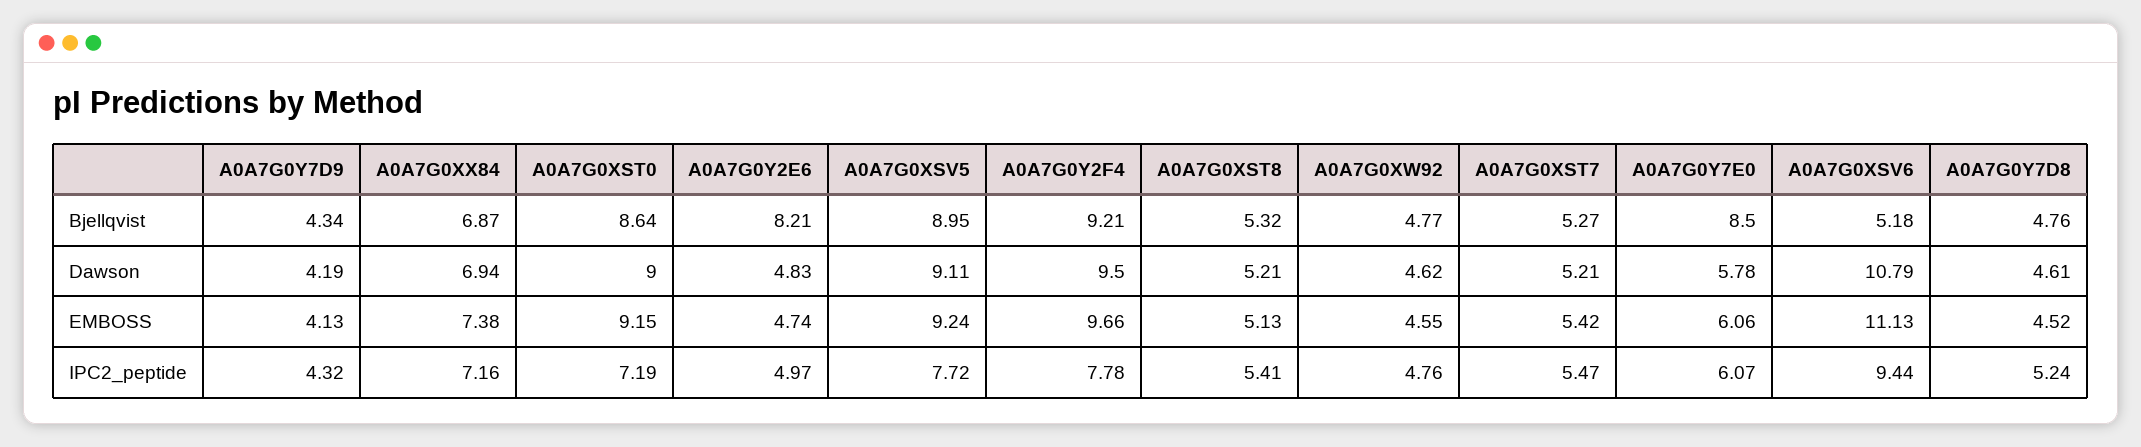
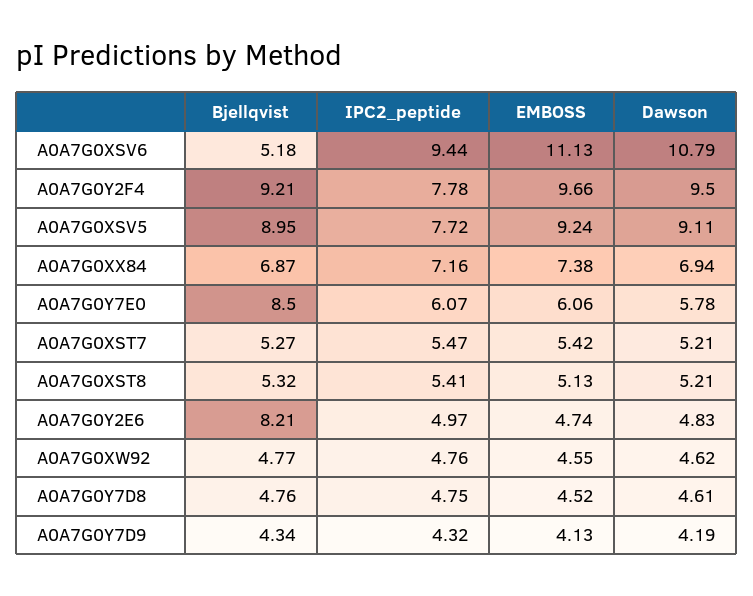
A0A7G0XST0, Bjellqvist: 8.64 -> none
A0A7G0XST0, Dawson: 9 -> none
A0A7G0XST0, EMBOSS: 9.15 -> none
A0A7G0XST0, IPC2_peptide: 7.19 -> none
A0A7G0Y7D8, IPC2_peptide: 5.24 -> 4.75

